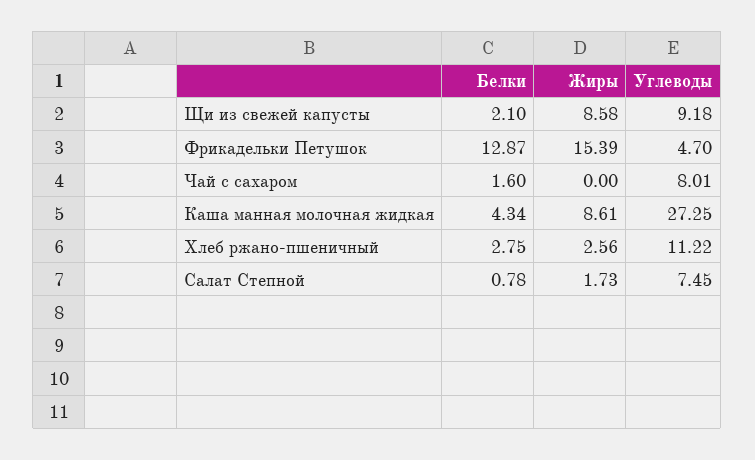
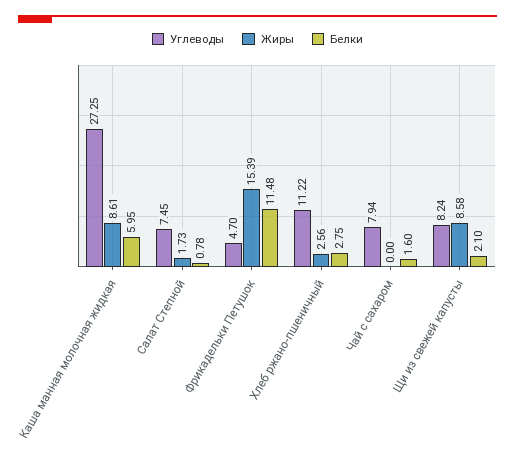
Углеводы, Щи из свежей капусты: 9.18 -> 8.24
Белки, Фрикадельки Петушок: 12.87 -> 11.48
Углеводы, Чай с сахаром: 8.01 -> 7.94
Белки, Каша манная молочная жидкая: 4.34 -> 5.95

